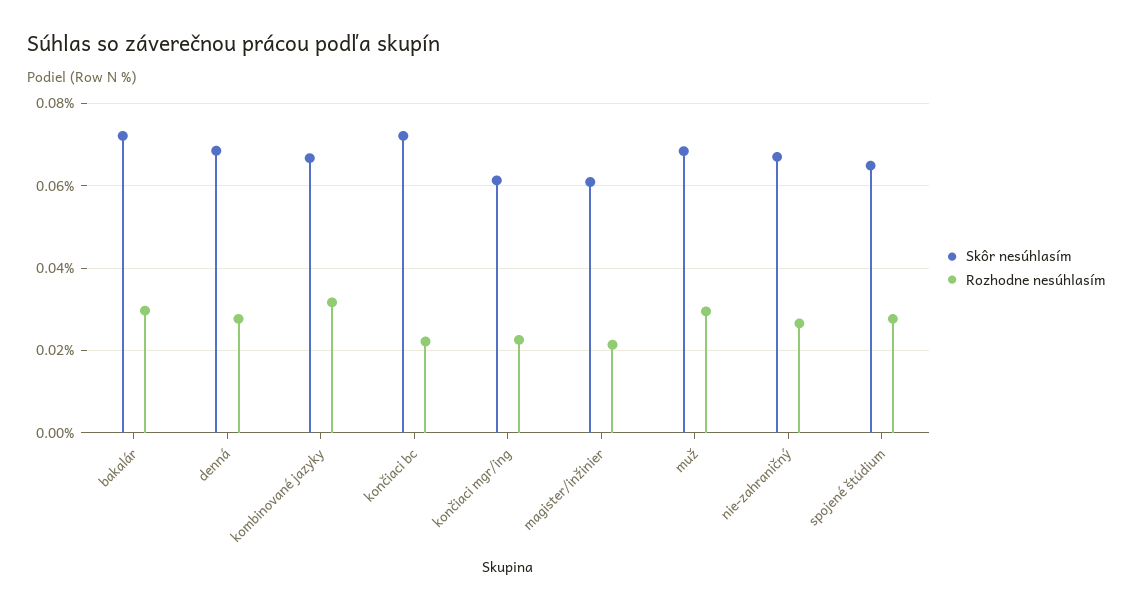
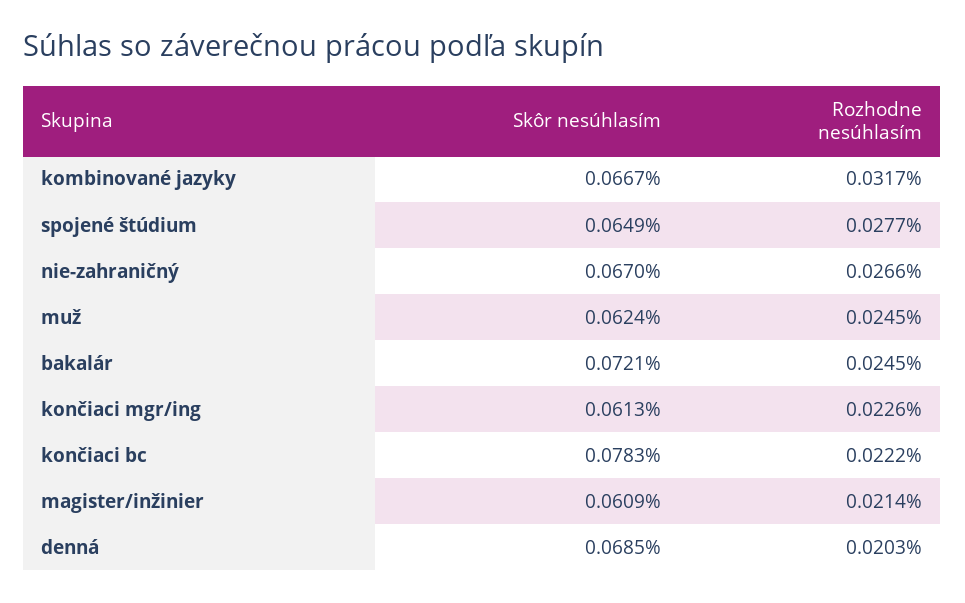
Rozhodne nesúhlasím, bakalár: 0.03 -> 0.0245
Rozhodne nesúhlasím, denná: 0.028 -> 0.0203
Skôr nesúhlasím, končiaci bc: 0.072 -> 0.0783
Skôr nesúhlasím, muž: 0.068 -> 0.0624
Rozhodne nesúhlasím, muž: 0.03 -> 0.0245

